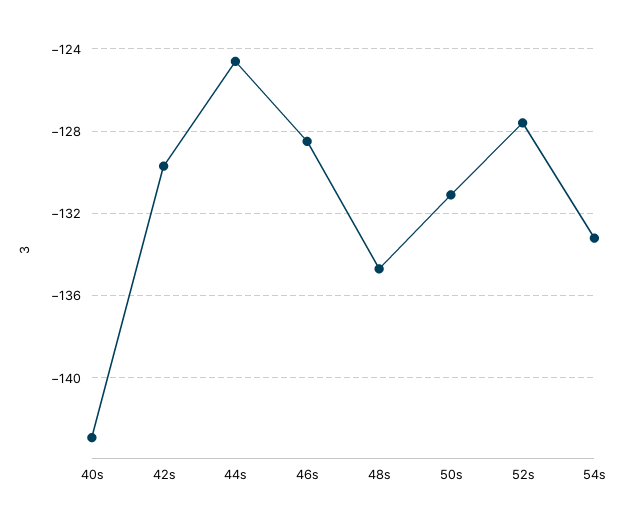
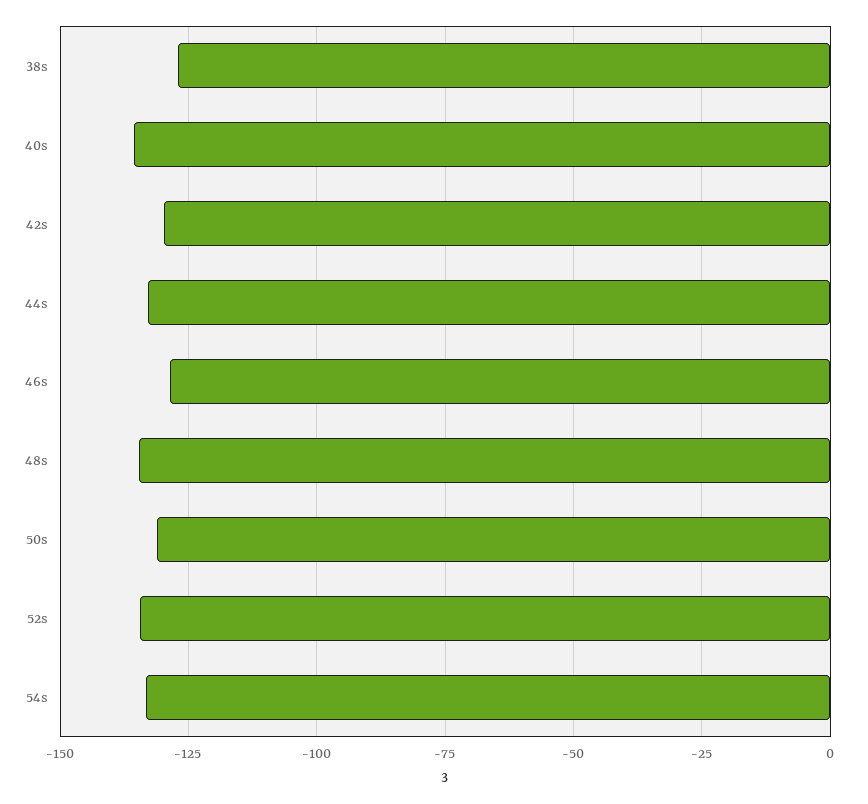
40s: -143 -> -135
44s: -124.5 -> -132.5
52s: -127.5 -> -135
38s: none -> -127.5

